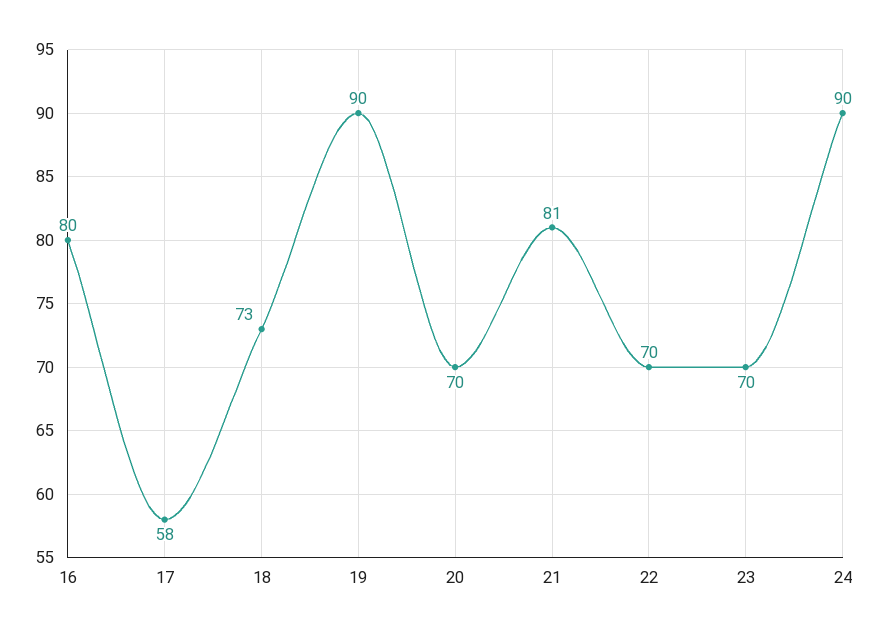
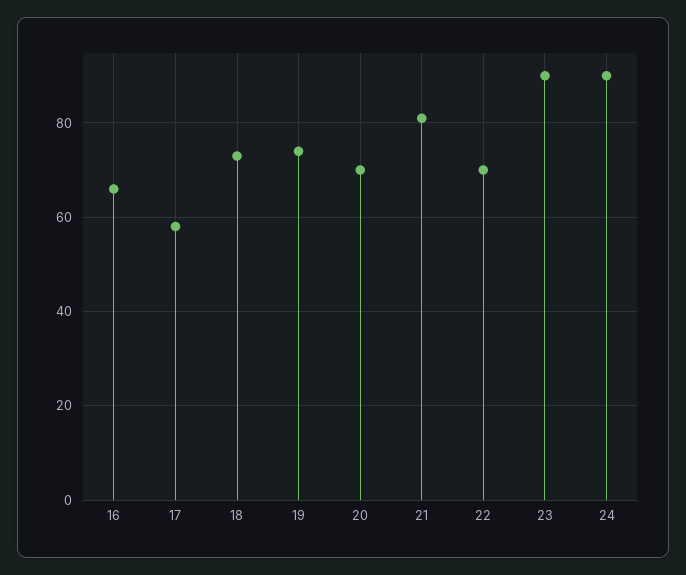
16: 80 -> 65
19: 90 -> 75
23: 70 -> 90

